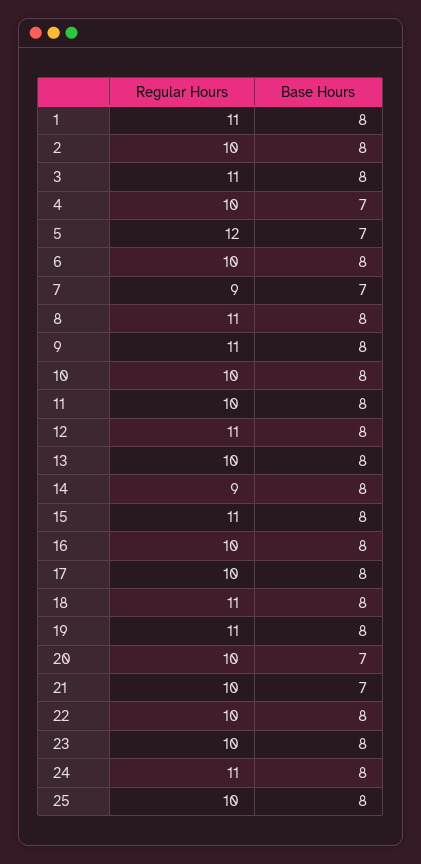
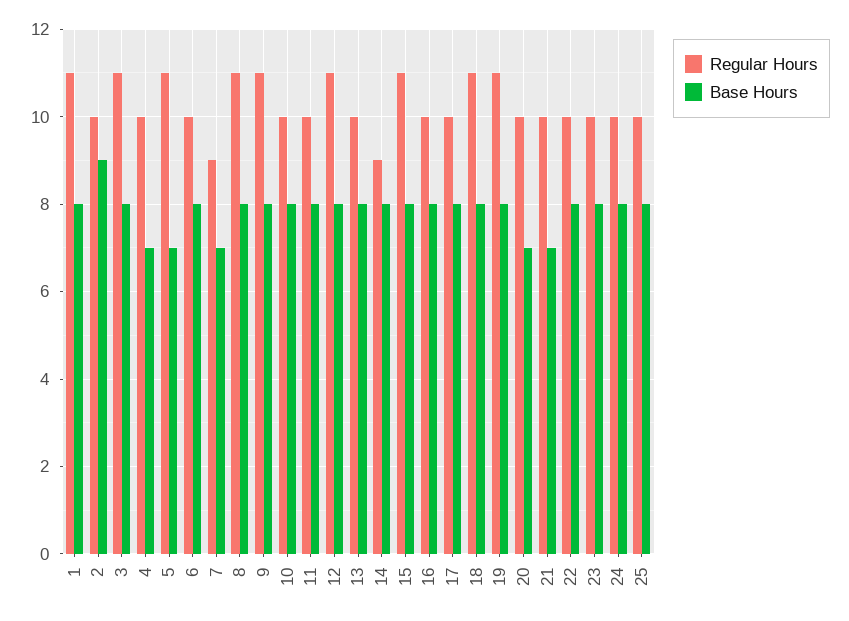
Base Hours, 2: 8 -> 9
Regular Hours, 5: 12 -> 11
Regular Hours, 24: 11 -> 10

